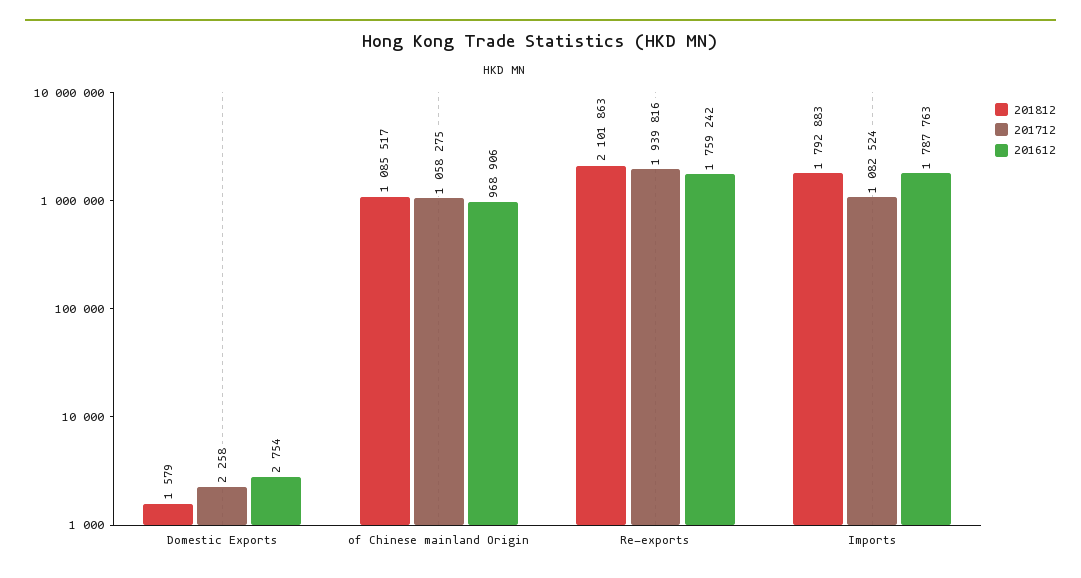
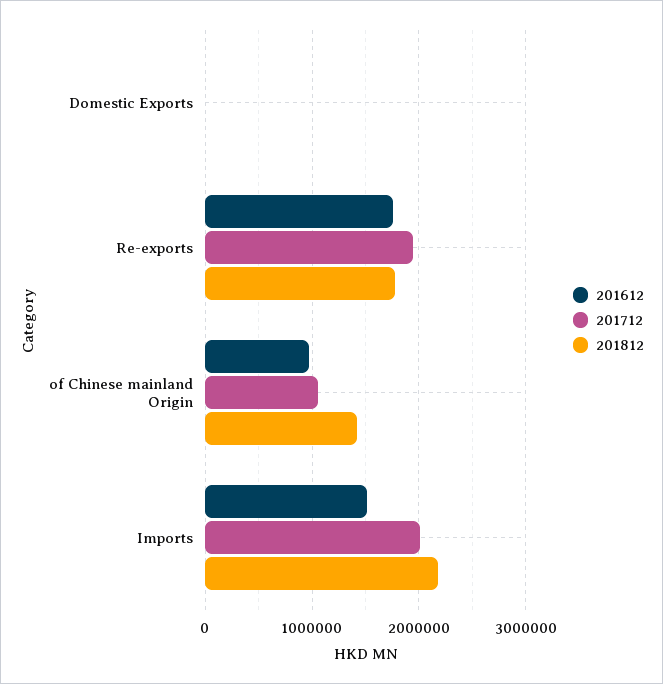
201812, of Chinese mainland Origin: 1085517 -> 1400000
201812, Re-exports: 2101863 -> 1800000
201812, Imports: 1792883 -> 2200000
201712, Imports: 1082524 -> 2000000
201612, Imports: 1787763 -> 1500000

